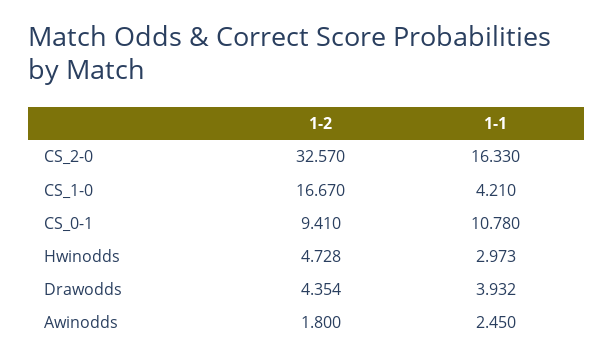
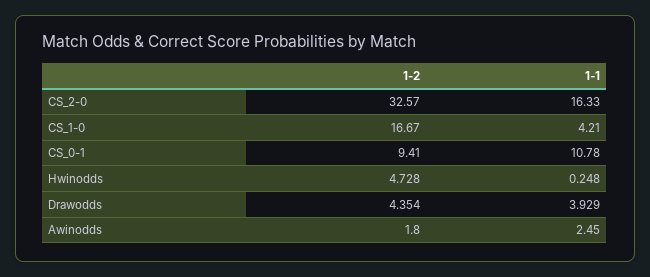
1-1, Hwinodds: 2.973 -> 0.248
1-1, Drawodds: 3.932 -> 3.929

